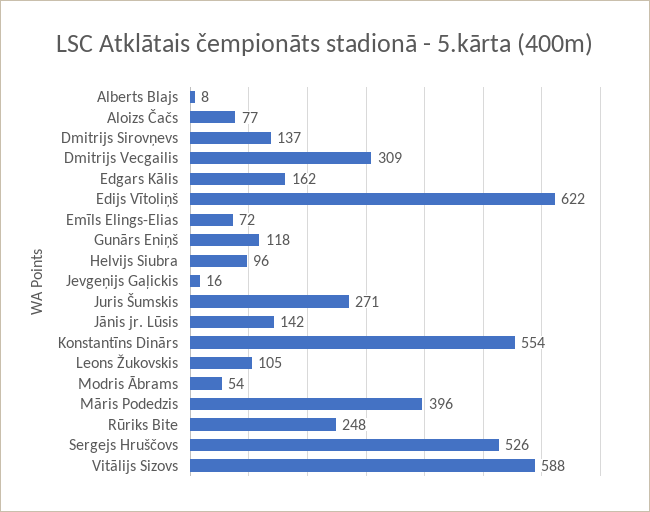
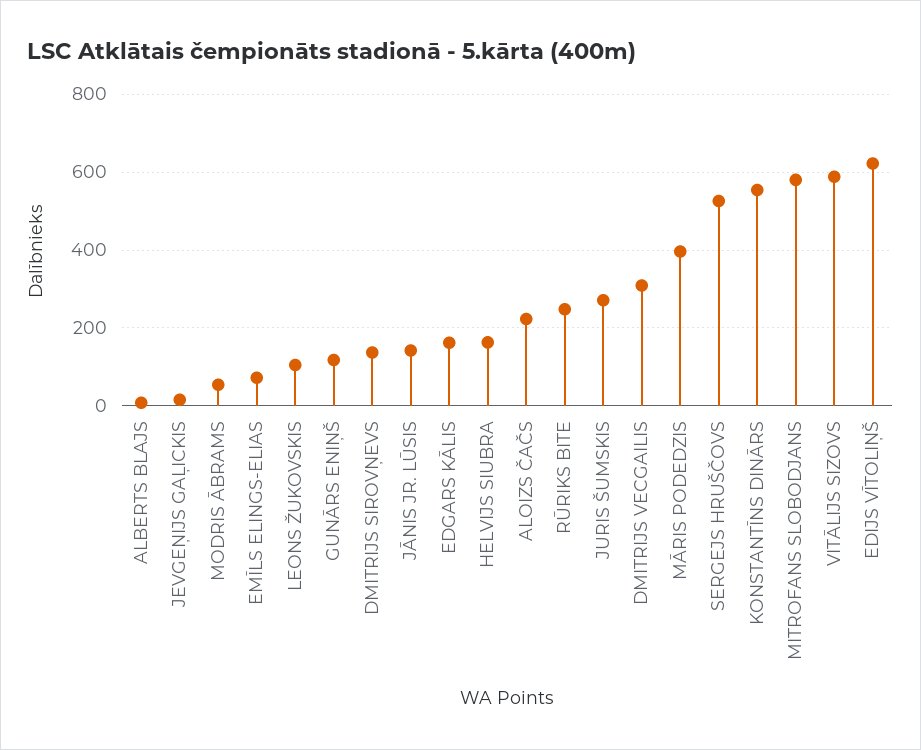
Aloizs Čačs: 77 -> 220
Helvijs Siubra: 96 -> 160
MITROFANS SLOBODJANS: none -> 580

